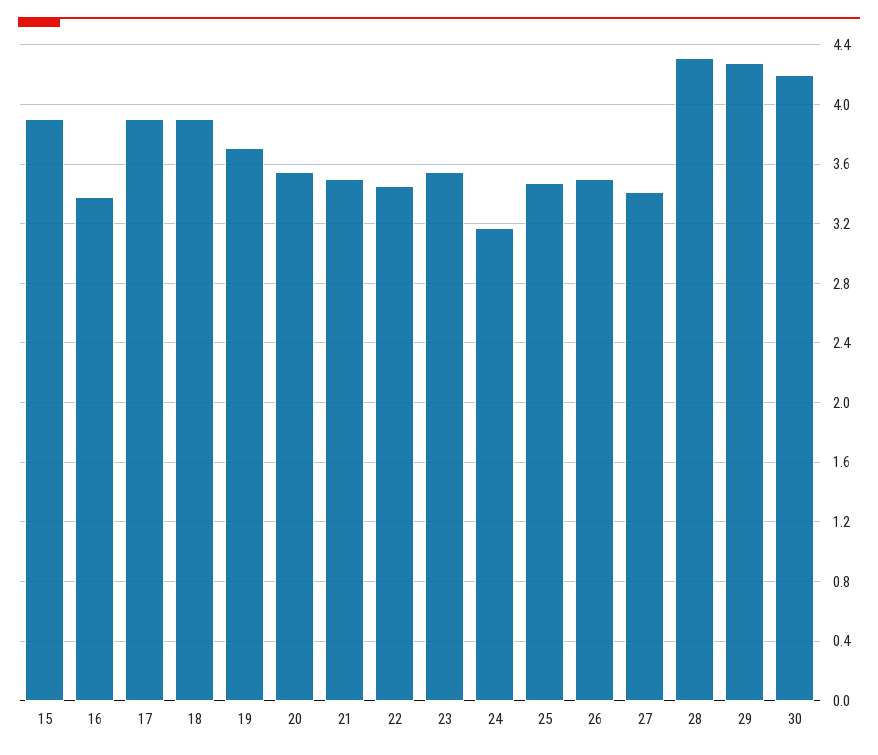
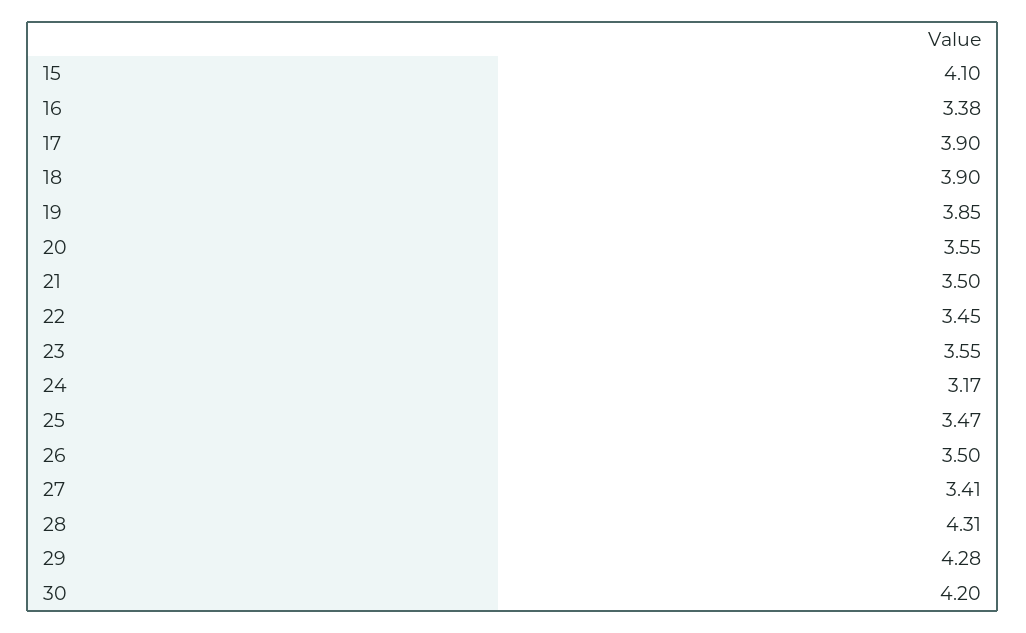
15: 3.9 -> 4.1
19: 3.7 -> 3.85

